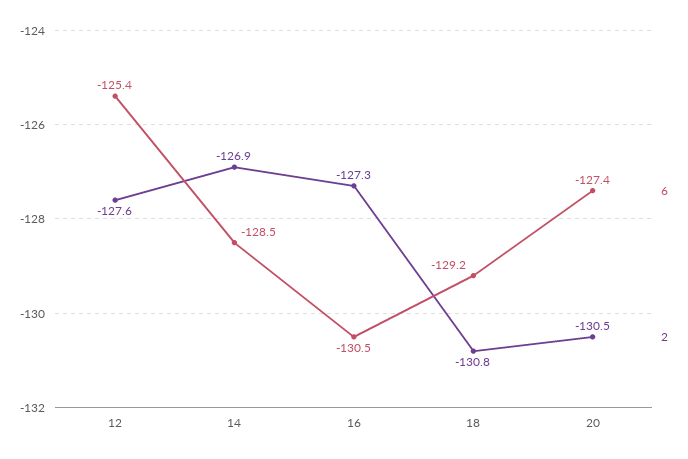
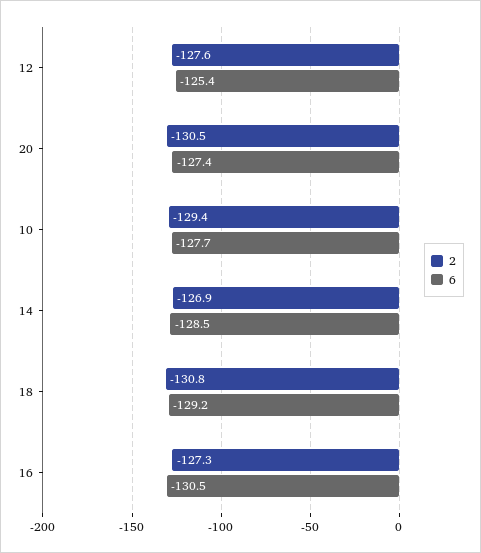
2, 10: none -> -129.4
6, 10: none -> -127.7

